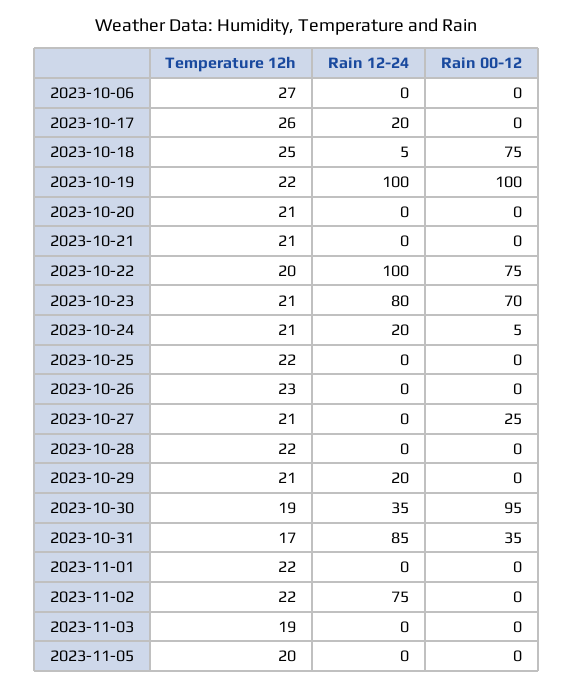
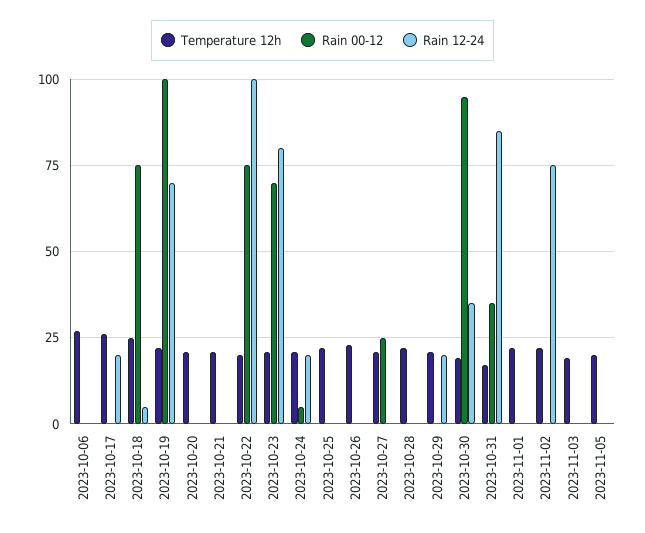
Rain 12-24, 2023-10-19: 100 -> 70

